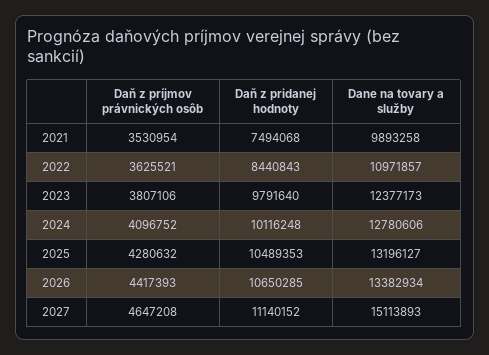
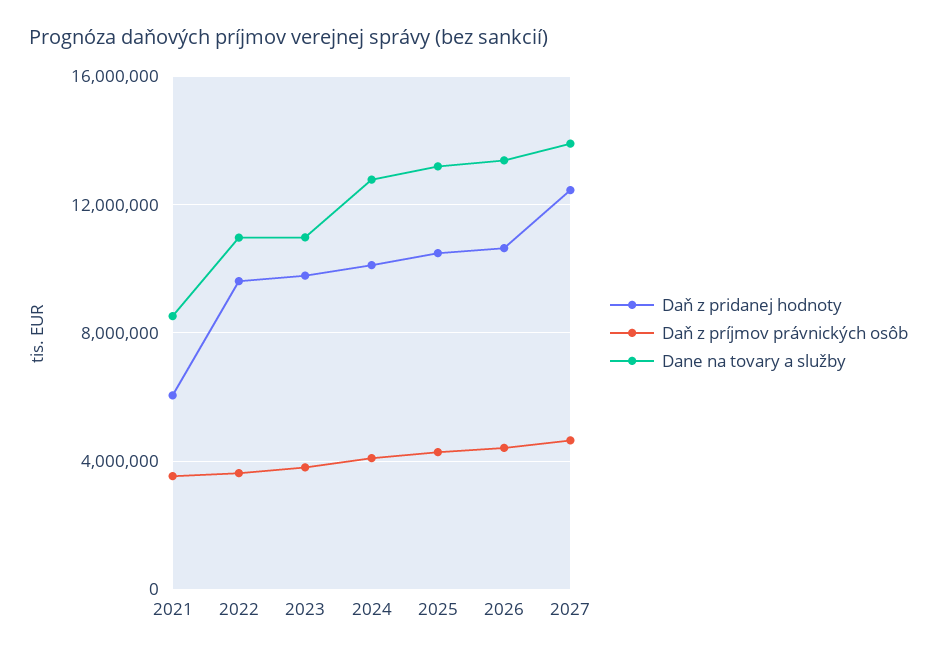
Daň z pridanej hodnoty, 2021: 7494068 -> 6000000
Dane na tovary a služby, 2021: 9893258 -> 8500000
Daň z pridanej hodnoty, 2022: 8440843 -> 9500000
Dane na tovary a služby, 2023: 12377173 -> 11000000
Daň z pridanej hodnoty, 2027: 11140152 -> 12500000
Dane na tovary a služby, 2027: 15113893 -> 14000000

